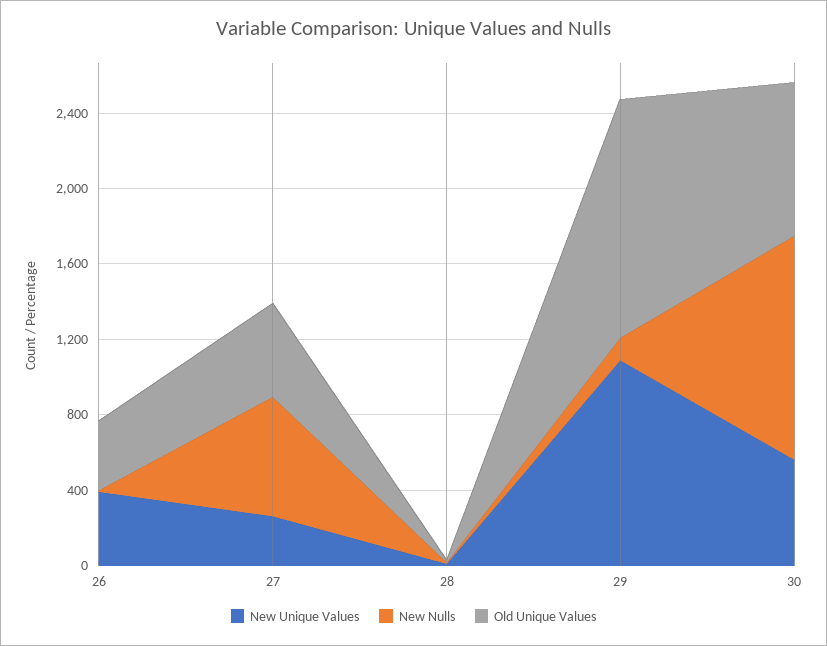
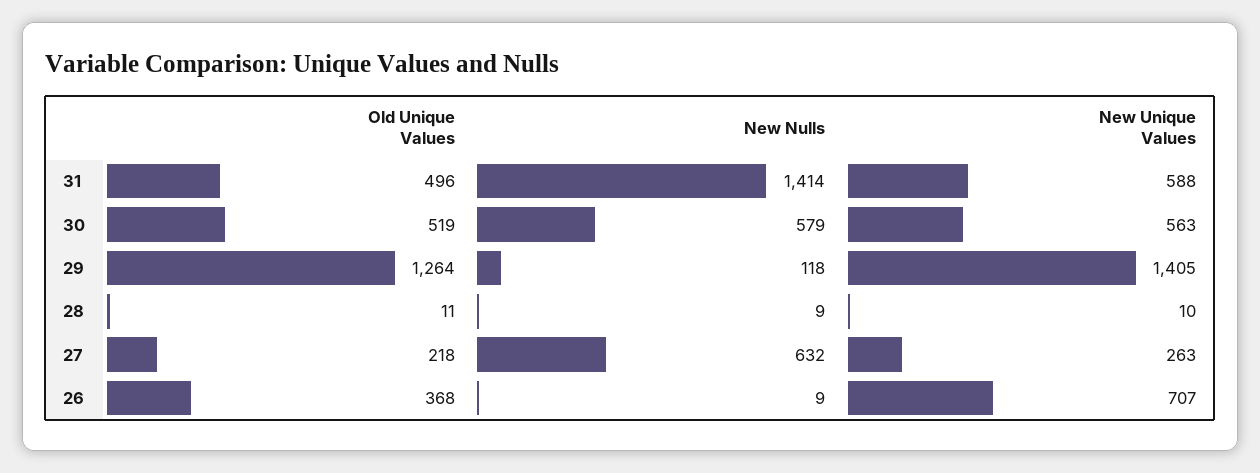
New Unique Values, 26: 400 -> 707
Old Unique Values, 27: 500 -> 218
New Unique Values, 29: 1100 -> 1405
New Nulls, 30: 1200 -> 579
Old Unique Values, 30: 800 -> 519
Old Unique Values, 31: none -> 496
New Nulls, 31: none -> 1414
New Unique Values, 31: none -> 588

